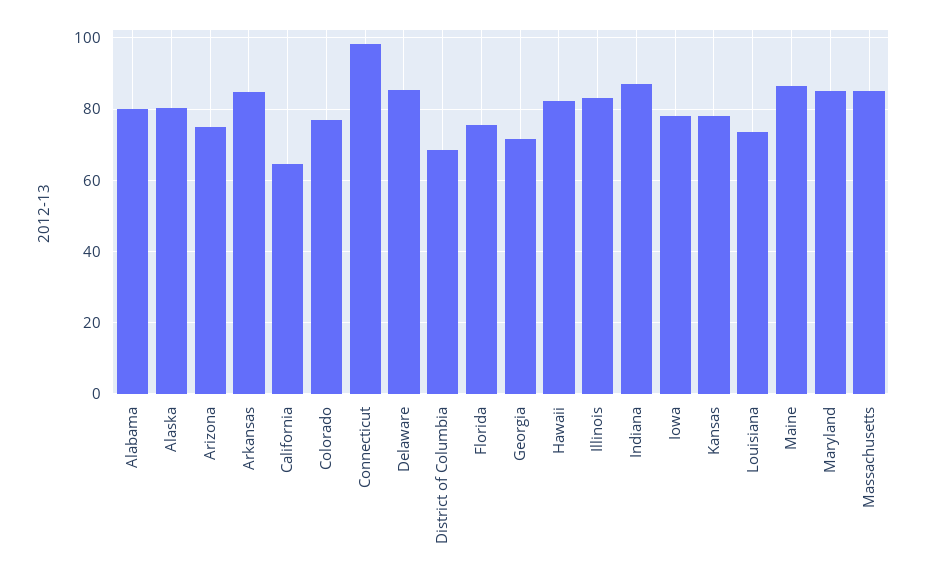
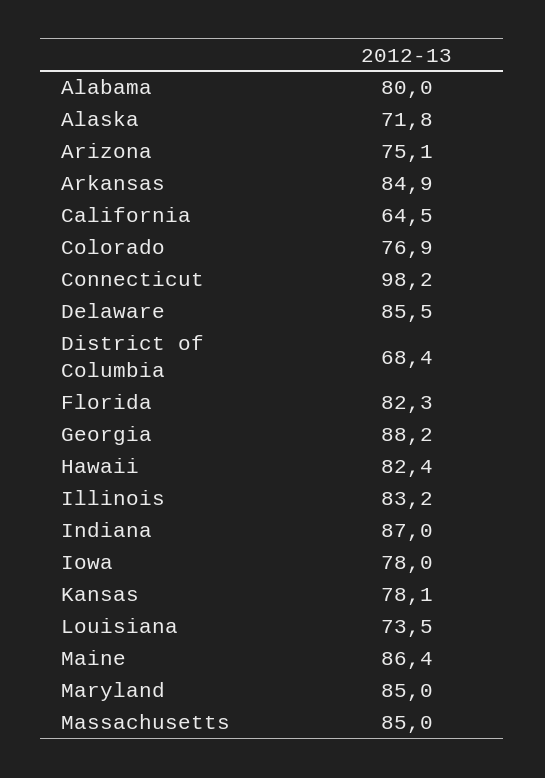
Alaska: 80 -> 71.8
Florida: 76 -> 82.3
Georgia: 72 -> 88.2

